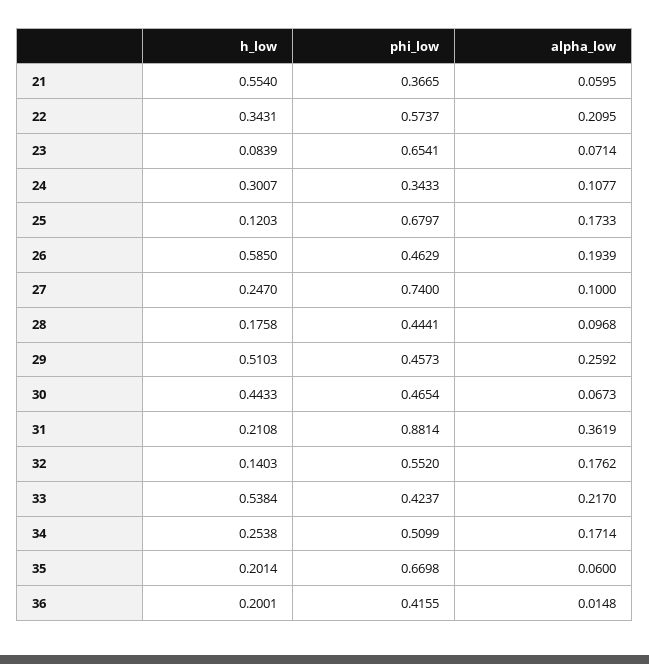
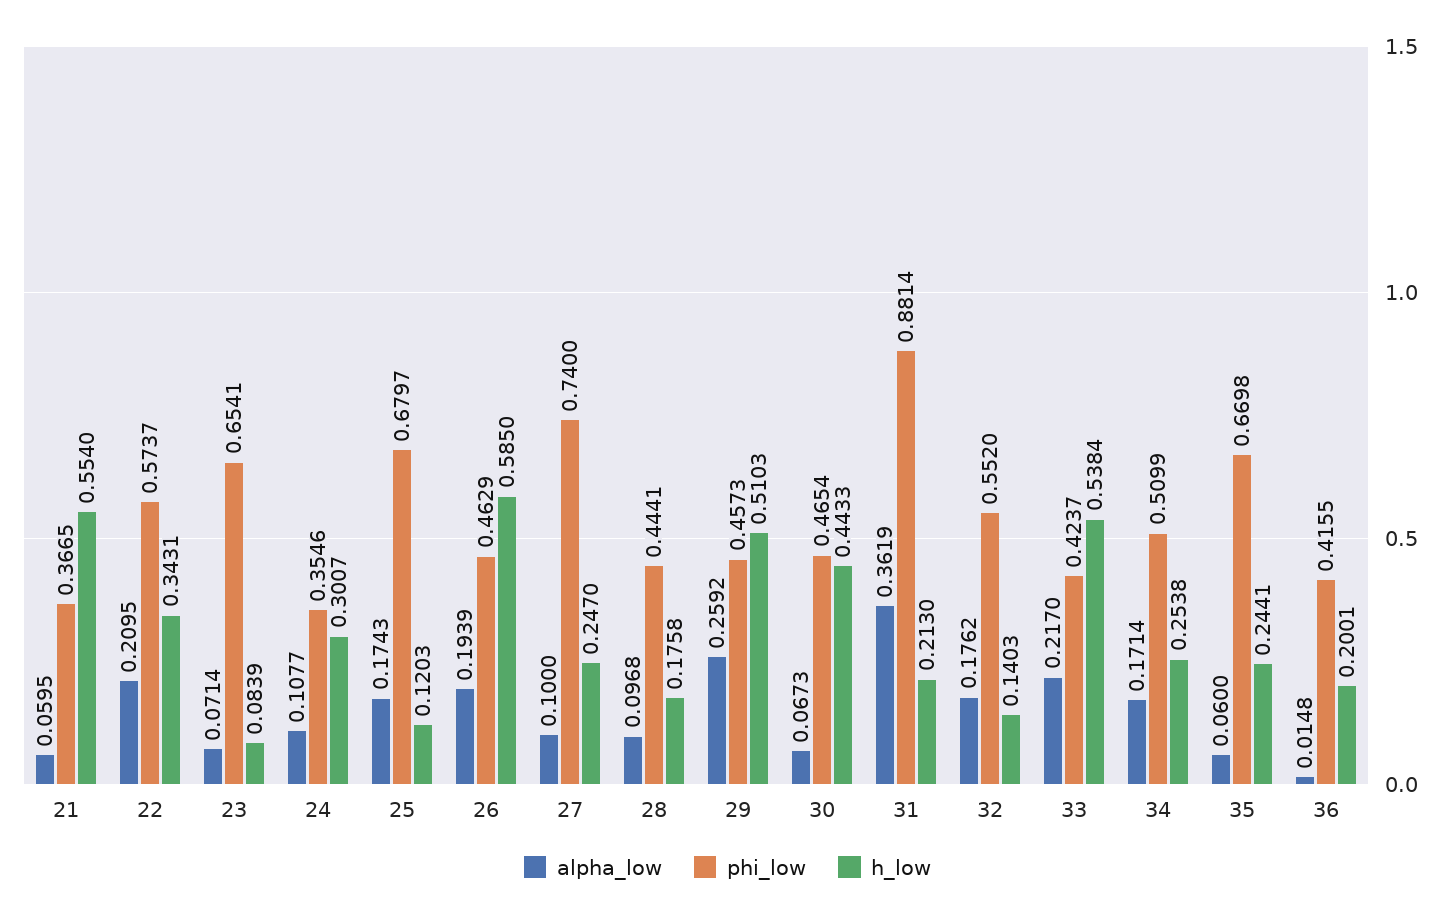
phi_low, 24: 0.3433 -> 0.3546
alpha_low, 25: 0.1733 -> 0.1743
h_low, 31: 0.2108 -> 0.213
h_low, 35: 0.2014 -> 0.2441

